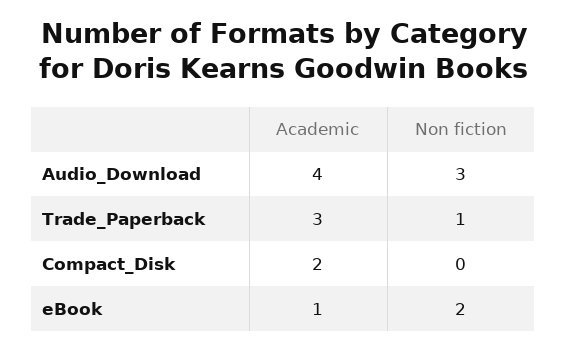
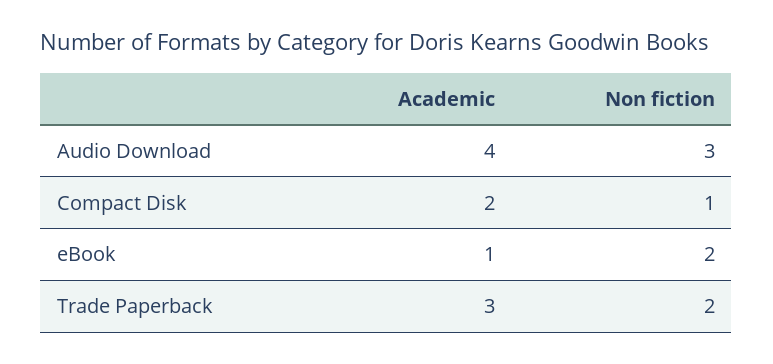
Non fiction, Trade_Paperback: 1 -> 2
Non fiction, Compact_Disk: 0 -> 1

